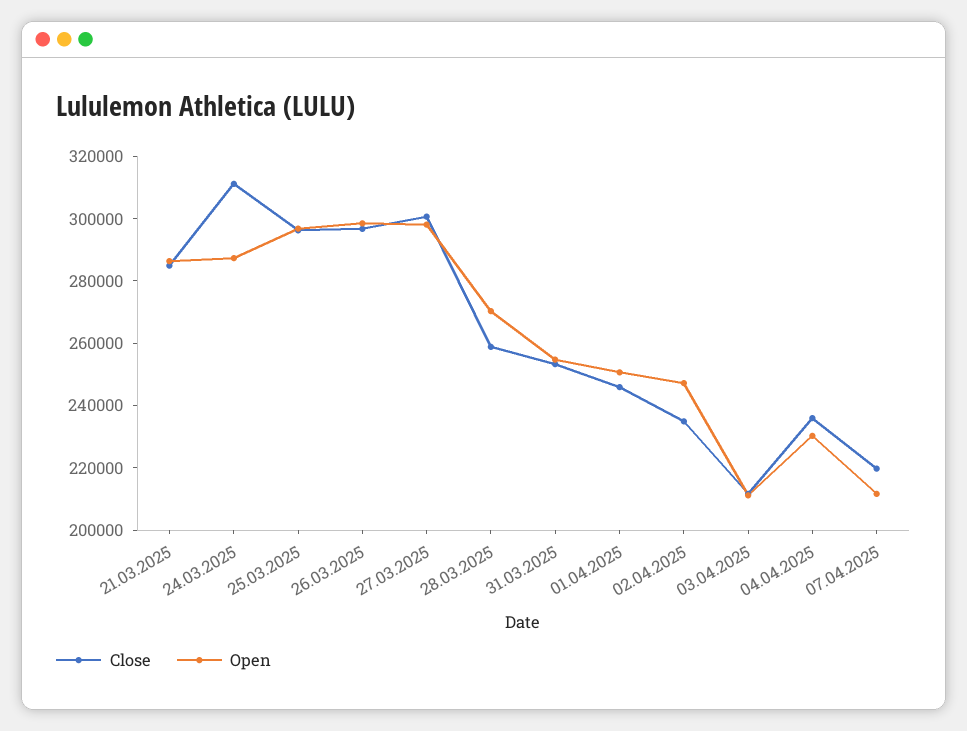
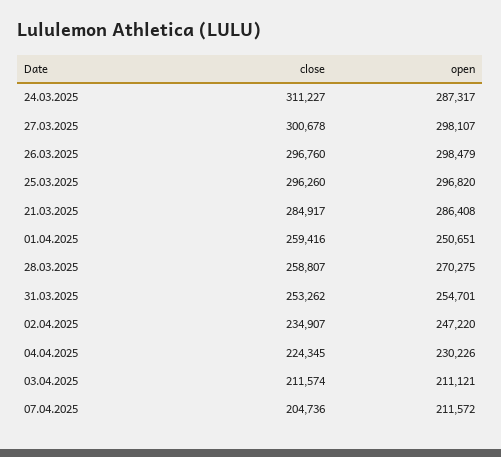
Close, 01.04.2025: 245000 -> 259416
Close, 04.04.2025: 235000 -> 224345
Close, 07.04.2025: 220000 -> 204736

